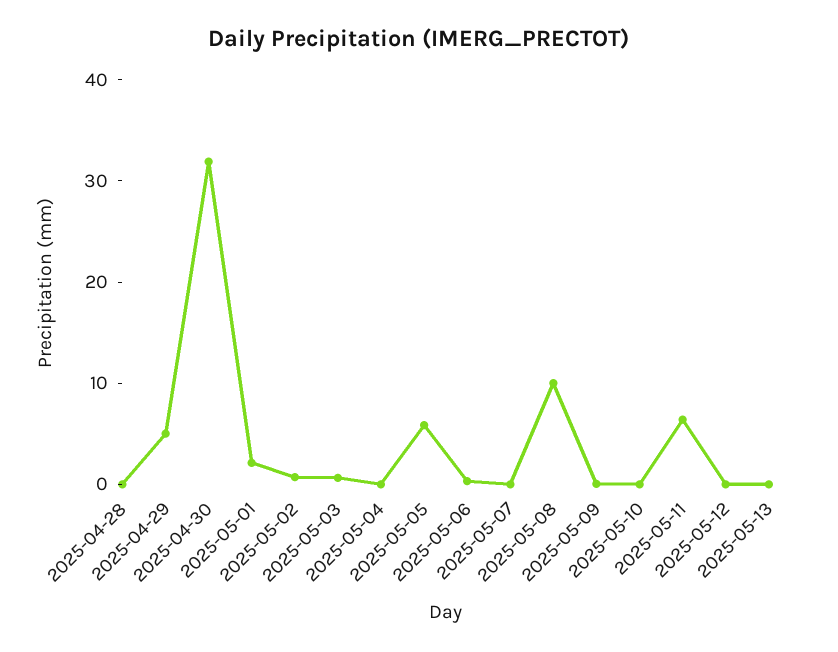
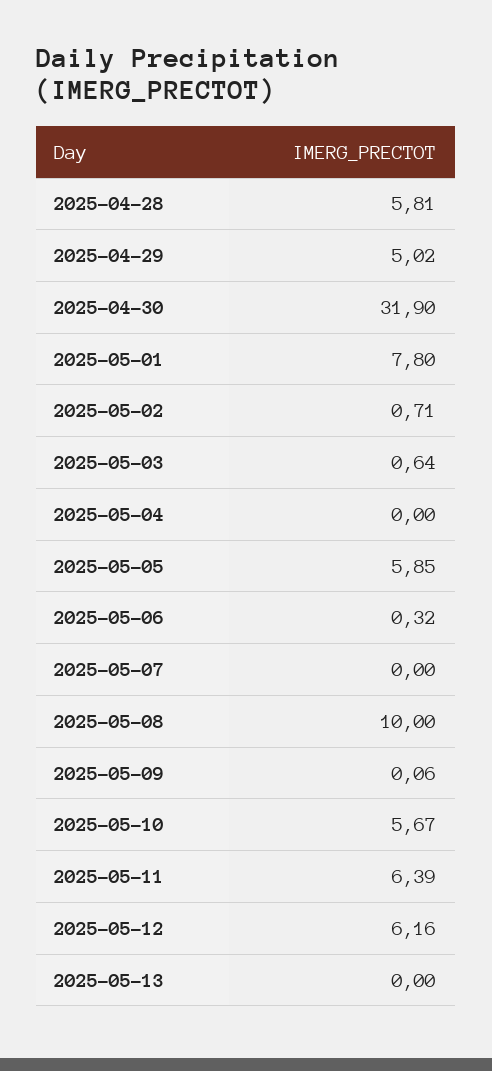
2025-04-28: 0 -> 5.81
2025-05-01: 2 -> 7.8
2025-05-10: 0 -> 5.67
2025-05-12: 0 -> 6.16

